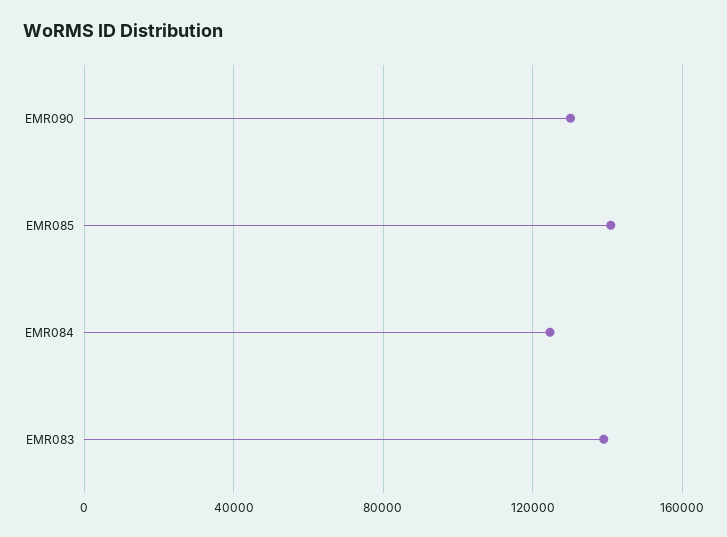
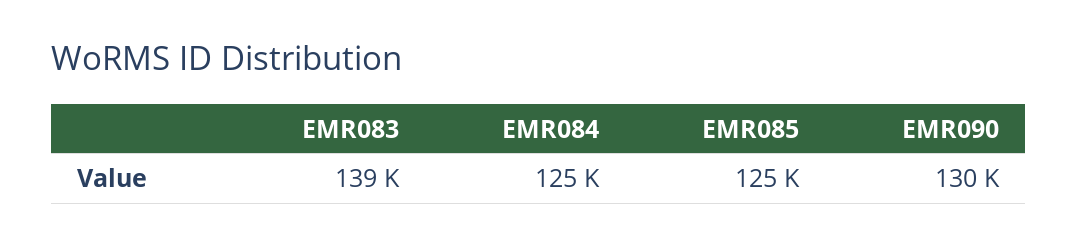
EMR085: 140000 -> 125000

